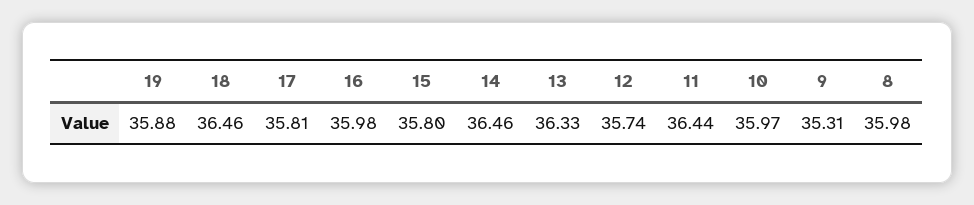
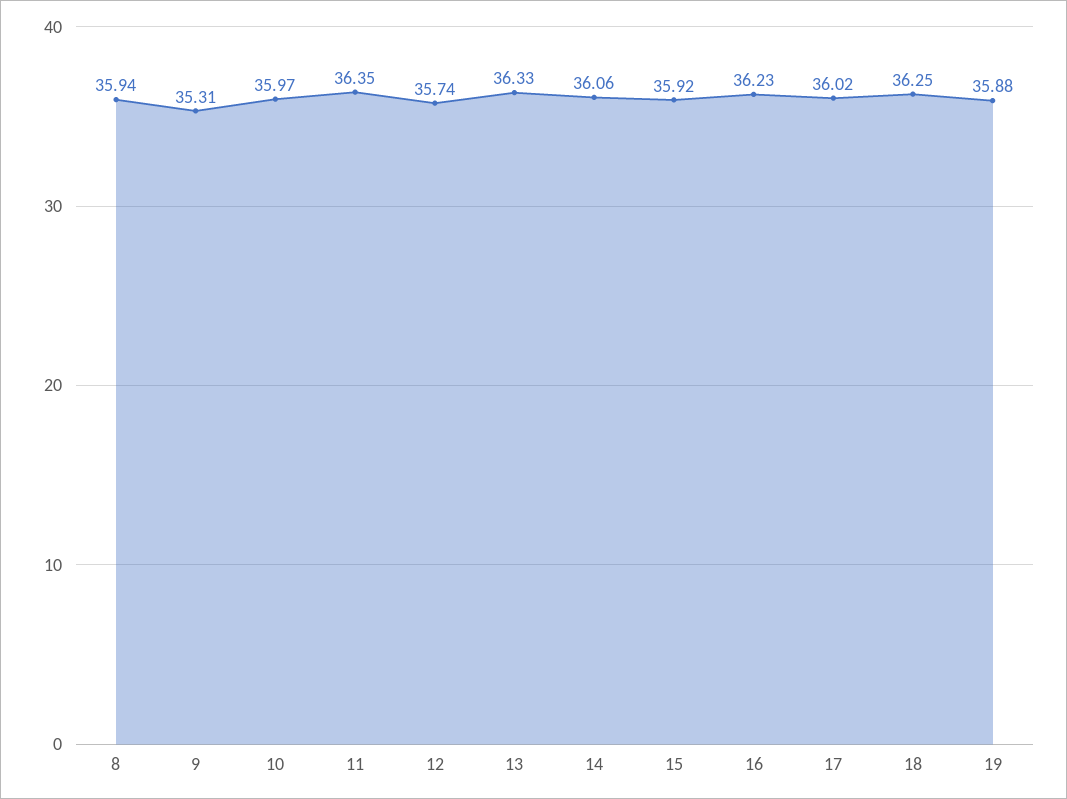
18: 36.46 -> 36.25
17: 35.81 -> 36.02
16: 35.98 -> 36.23
15: 35.8 -> 35.92
14: 36.46 -> 36.06
11: 36.44 -> 36.35
8: 35.98 -> 35.94

